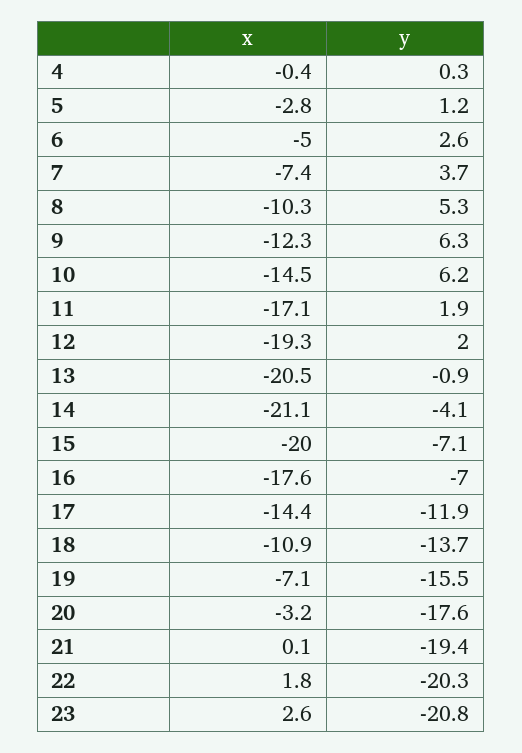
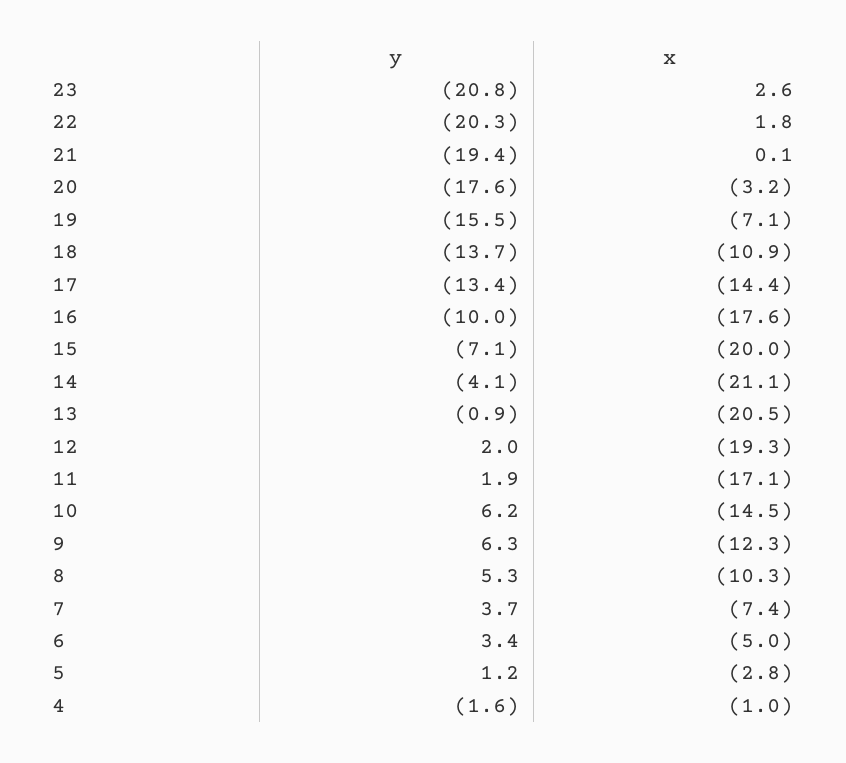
x, 4: -0.4 -> -1
y, 4: 0.3 -> -1.6
y, 6: 2.6 -> 3.4
y, 16: -7 -> -10
y, 17: -11.9 -> -13.4

